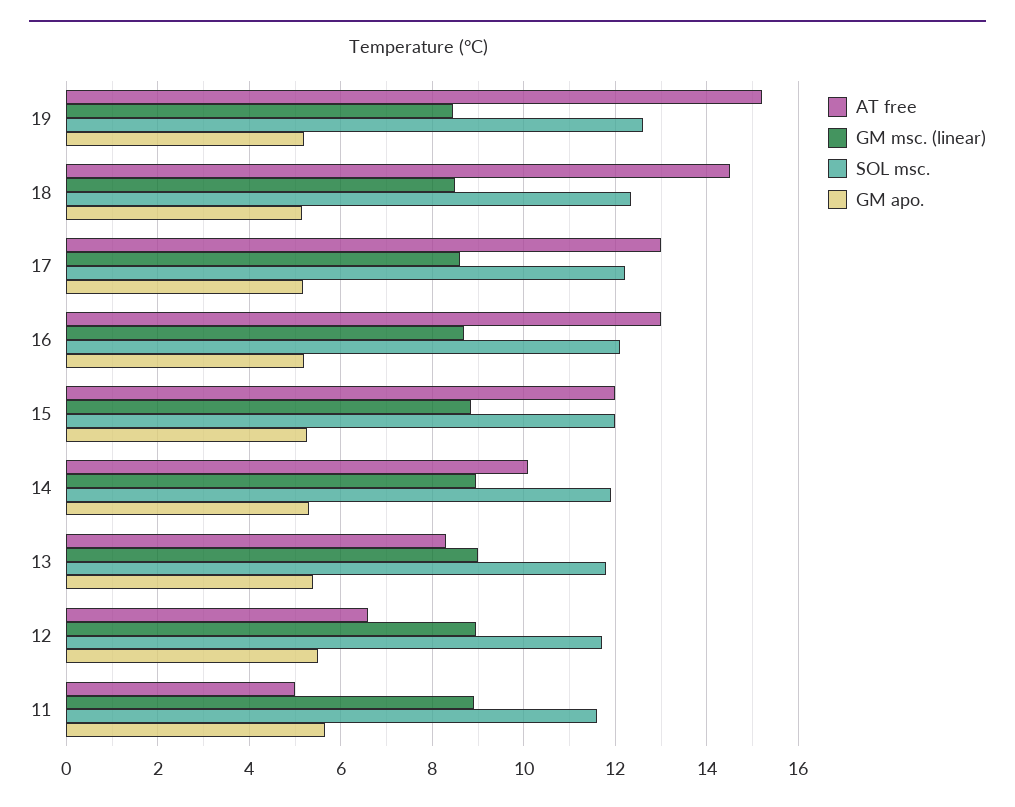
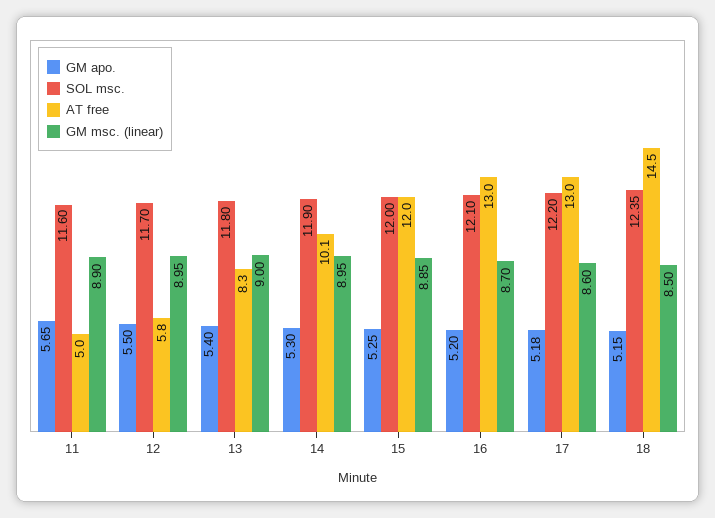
AT free, 19: 15.2 -> none
GM msc. (linear), 19: 8.4 -> none
SOL msc., 19: 12.6 -> none
GM apo., 19: 5.2 -> none
AT free, 12: 6.6 -> 5.8

